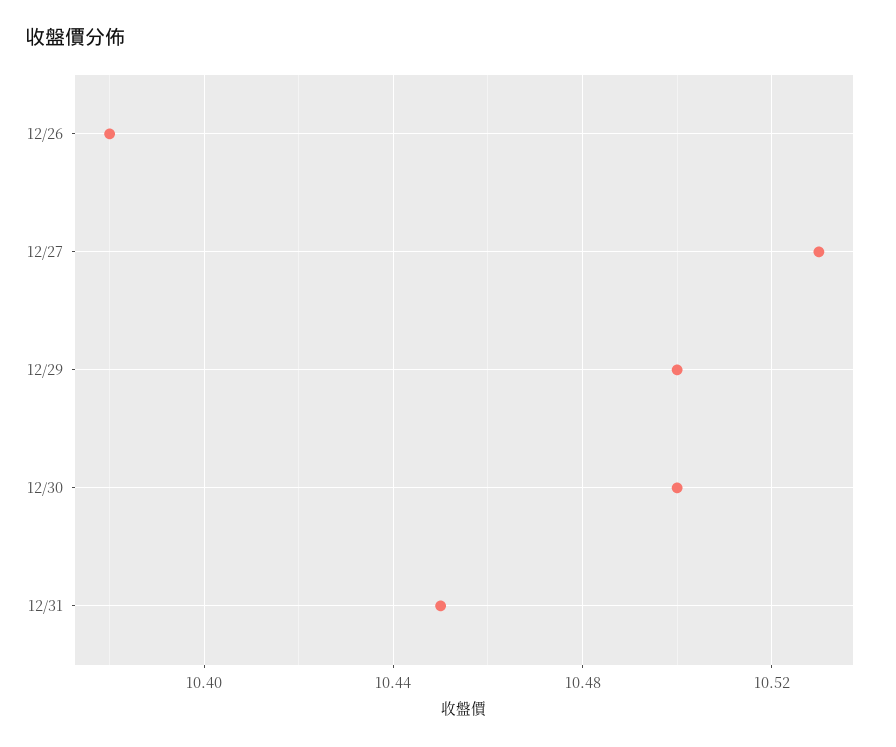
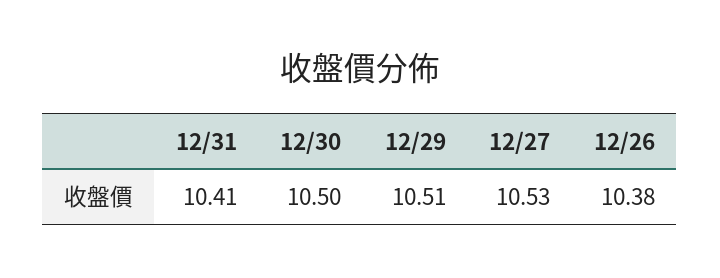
12/29: 10.5 -> 10.51
12/31: 10.45 -> 10.41

